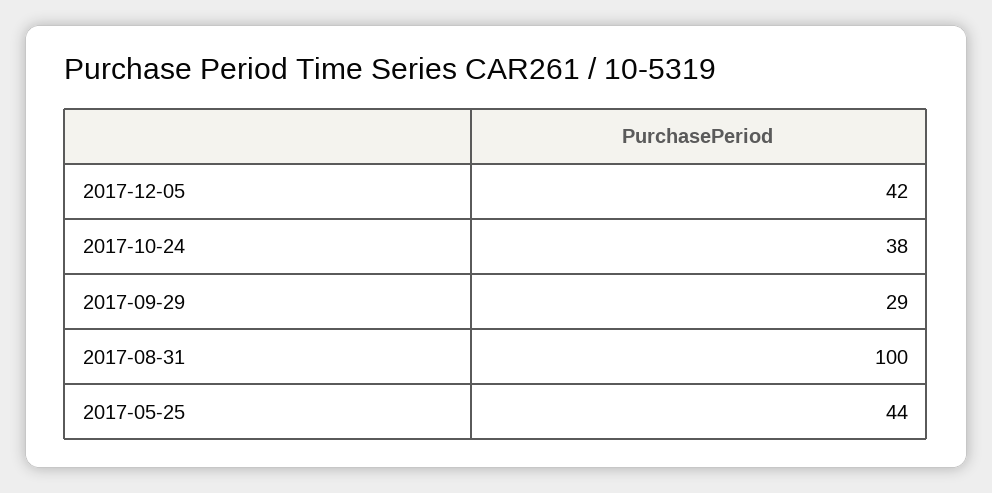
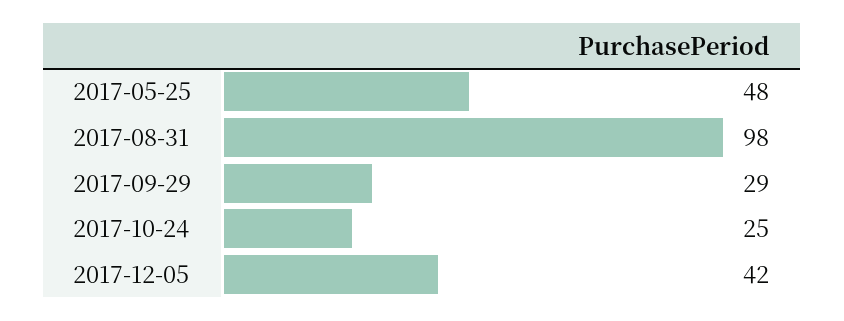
2017-10-24: 38 -> 25
2017-08-31: 100 -> 98
2017-05-25: 44 -> 48

